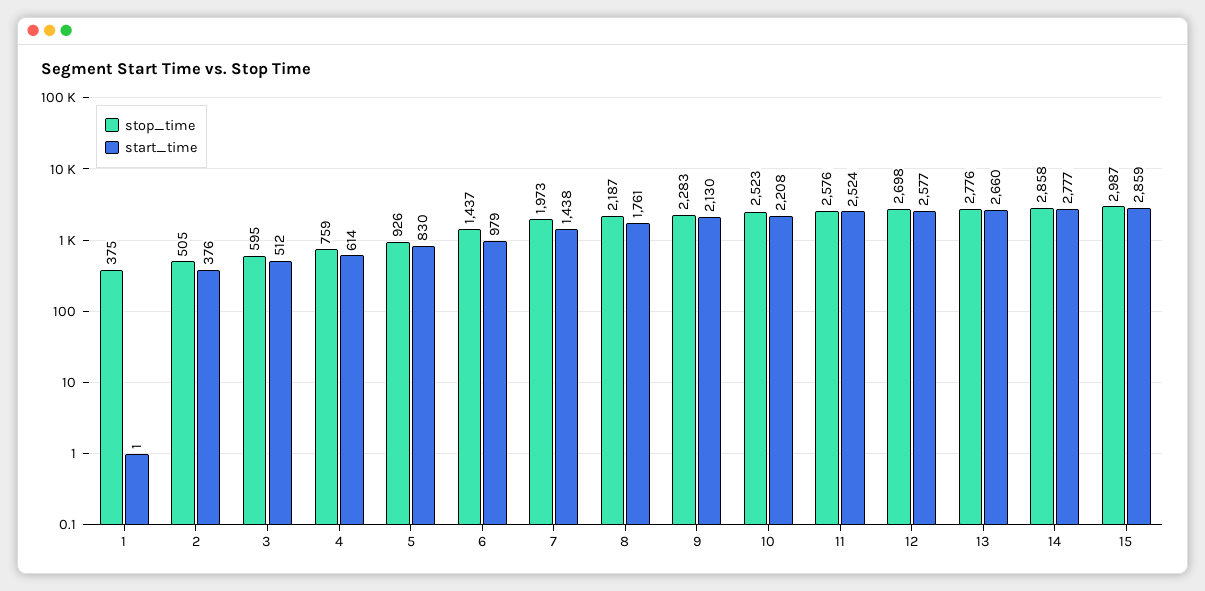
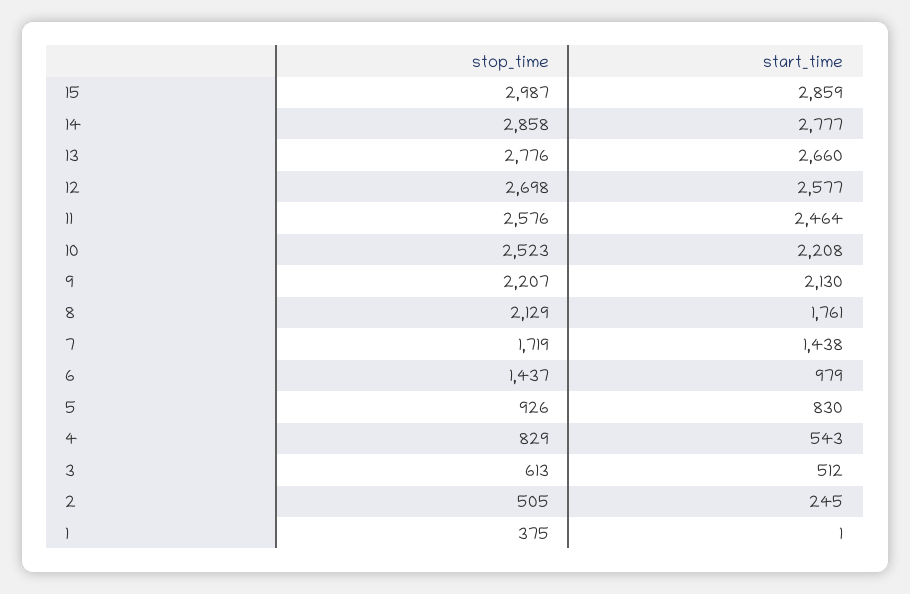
start_time, 2: 376 -> 245
stop_time, 3: 595 -> 613
stop_time, 4: 759 -> 829
start_time, 4: 614 -> 543
stop_time, 7: 1973 -> 1719
stop_time, 8: 2187 -> 2129
stop_time, 9: 2283 -> 2207
start_time, 11: 2524 -> 2464

